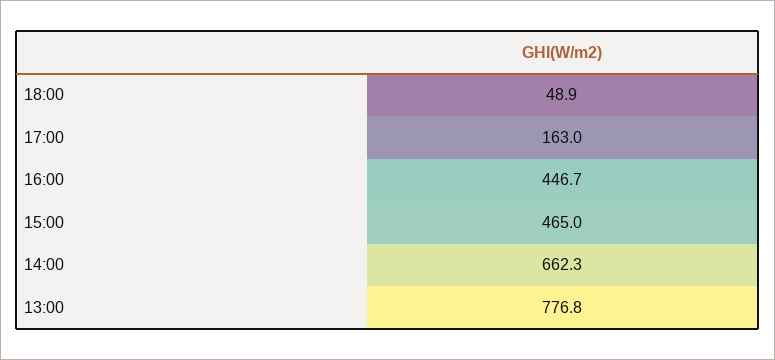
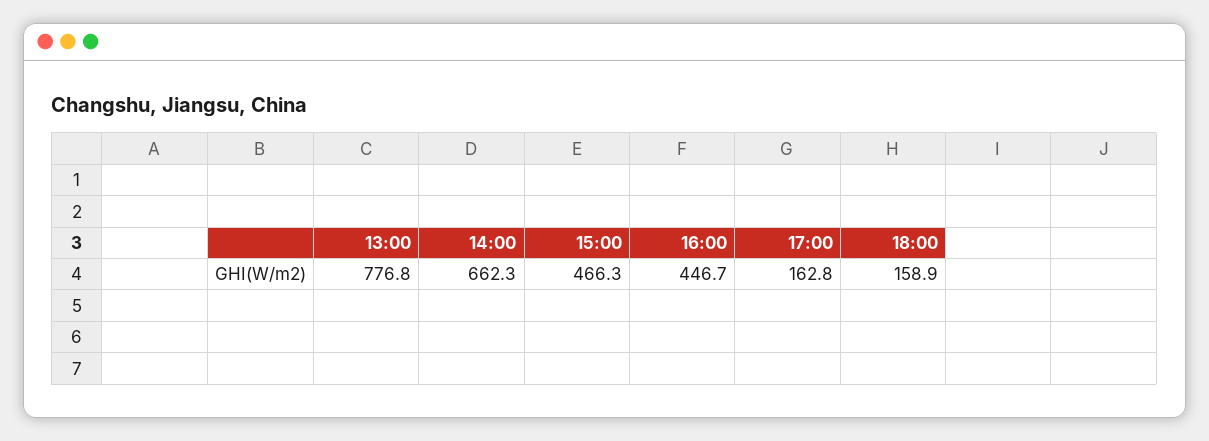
18:00: 48.9 -> 158.9
17:00: 163 -> 162.8
15:00: 465 -> 466.3

